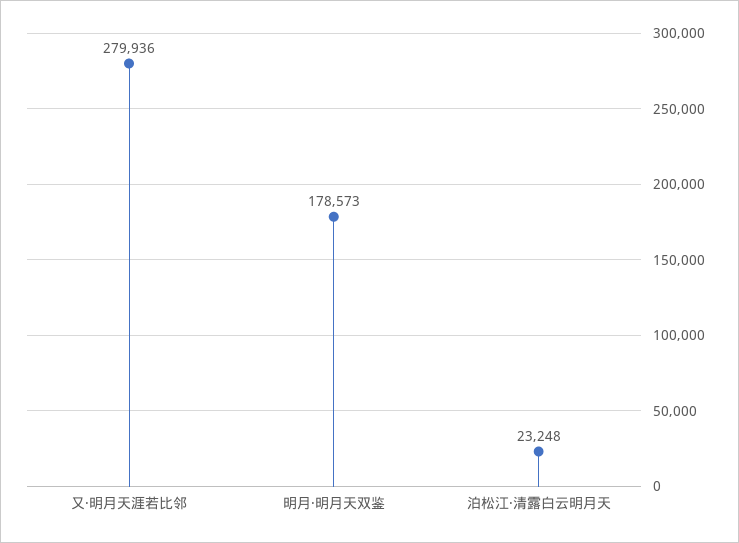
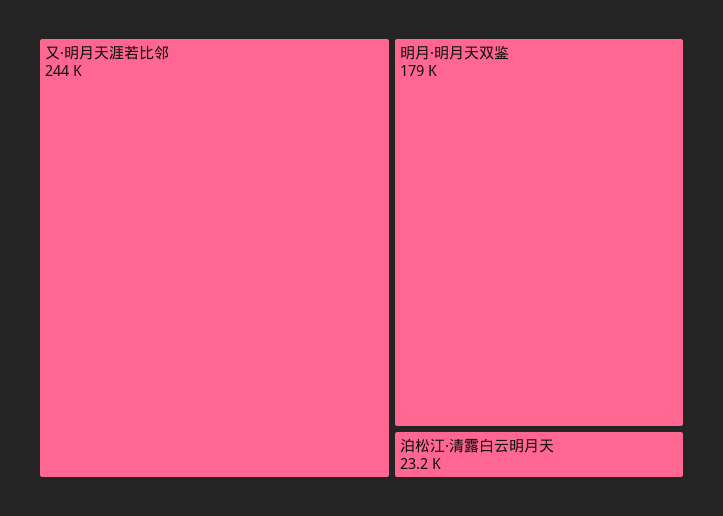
又·明月天涯若比邻: 279936 -> 244000

